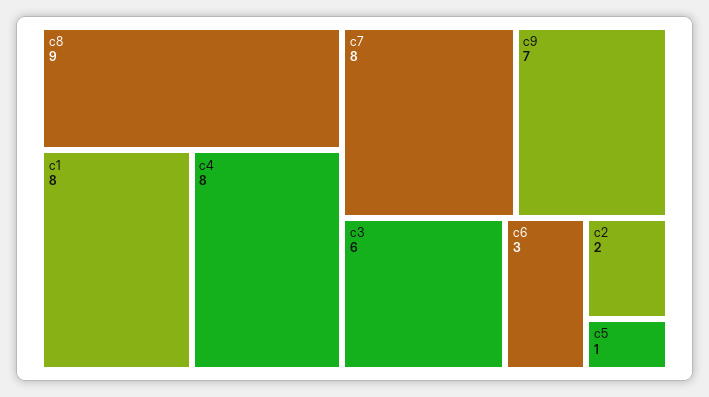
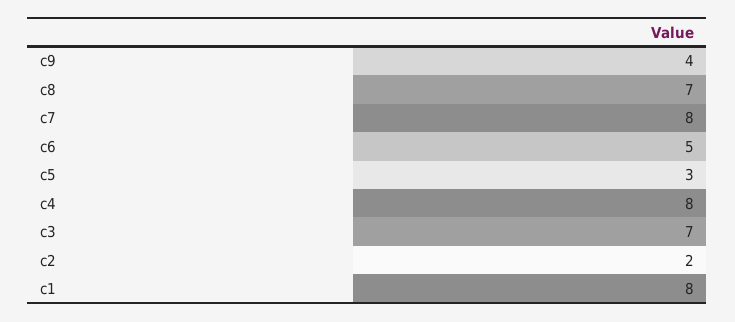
c8: 9 -> 7
c9: 7 -> 4
c3: 6 -> 7
c6: 3 -> 5
c5: 1 -> 3

